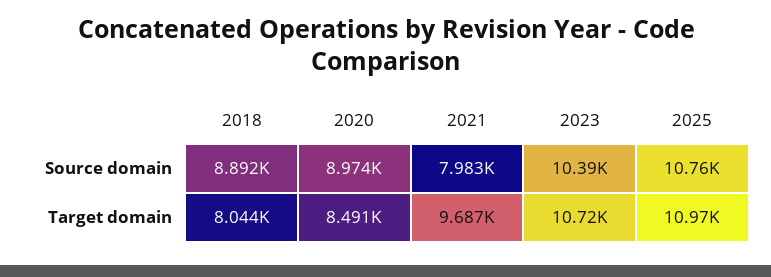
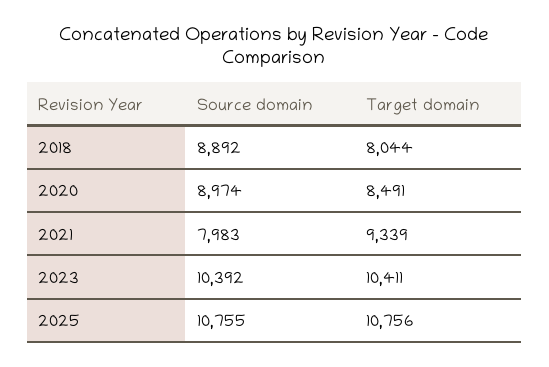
2021, Target domain: 9687 -> 9339
2023, Target domain: 10720 -> 10411
2025, Target domain: 10970 -> 10756

